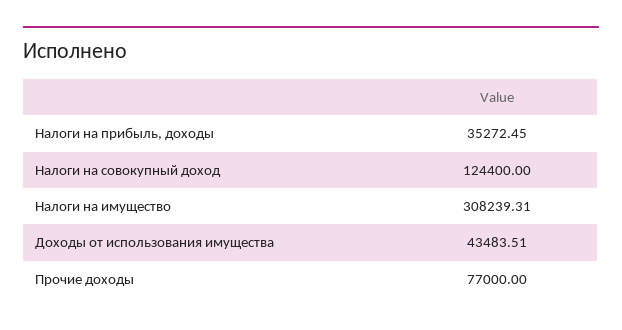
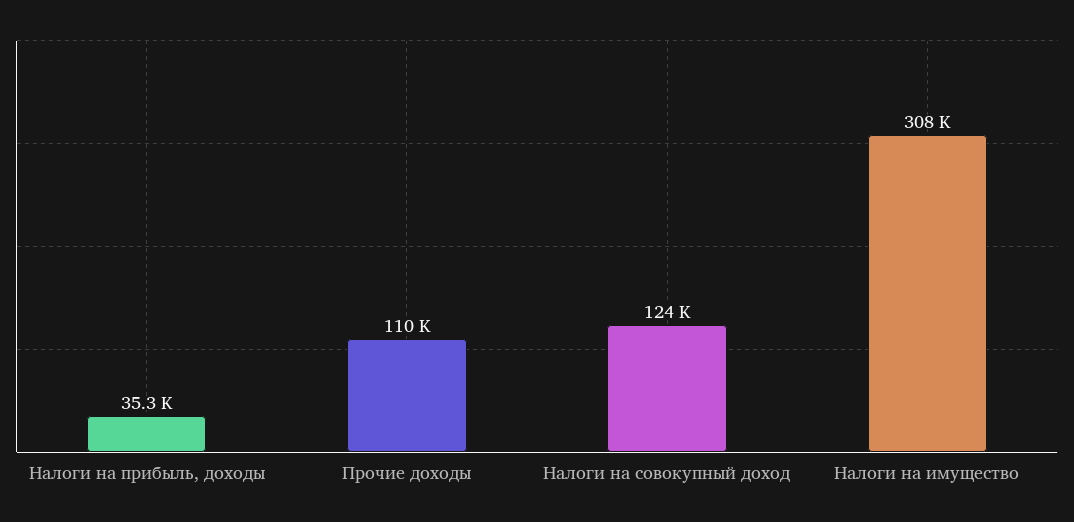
Доходы от использования имущества: 43483.51 -> none
Прочие доходы: 77000 -> 110000

